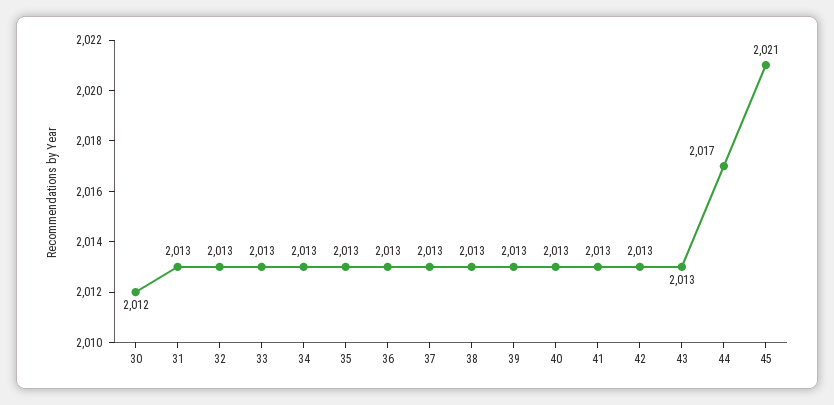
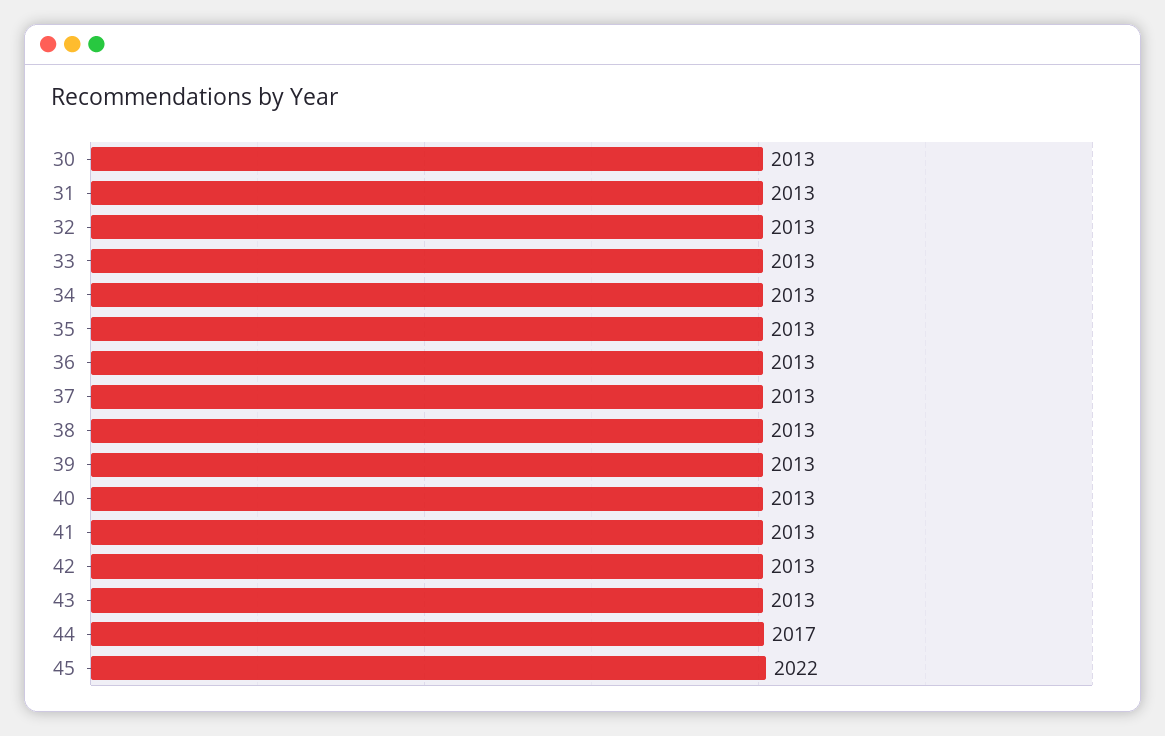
30: 2012 -> 2013
45: 2021 -> 2022

